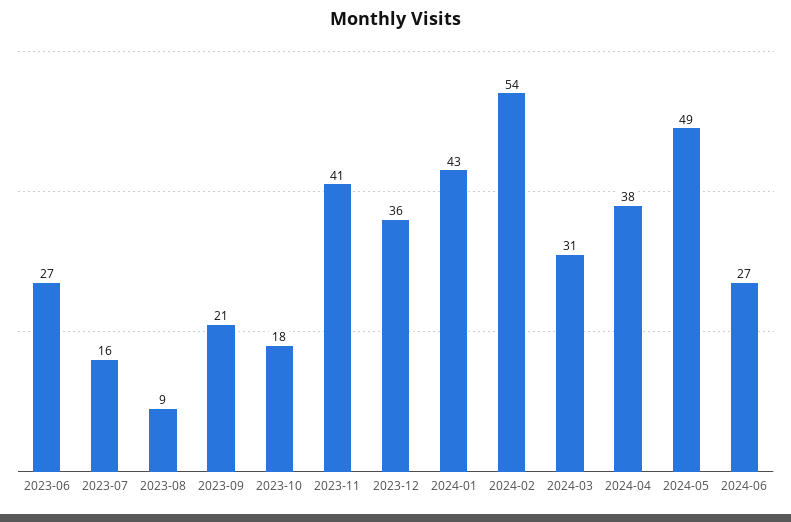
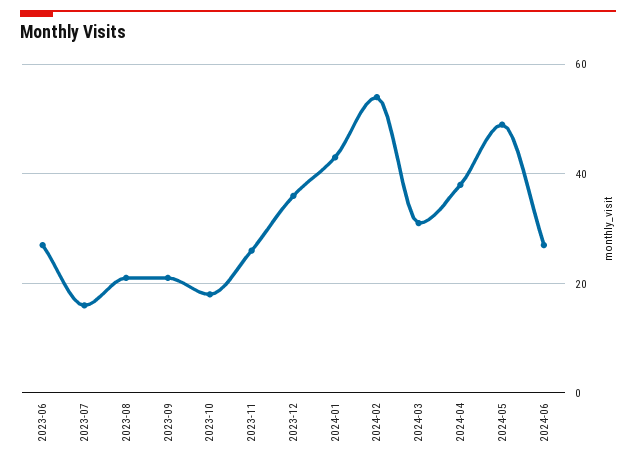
2023-08: 9 -> 20
2023-11: 41 -> 25

